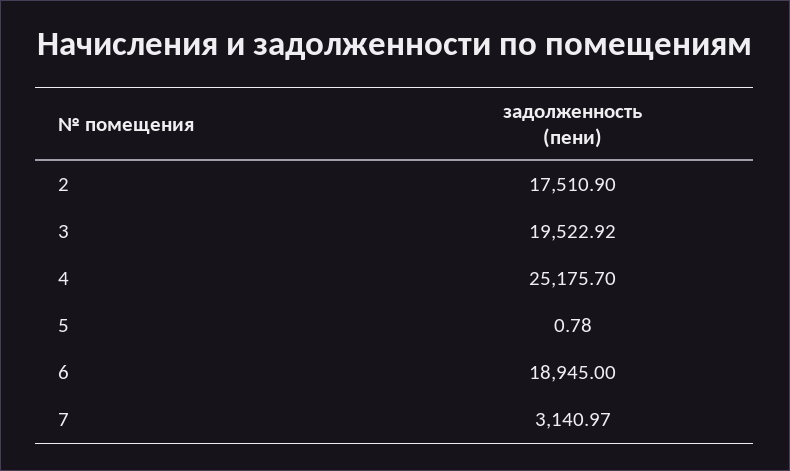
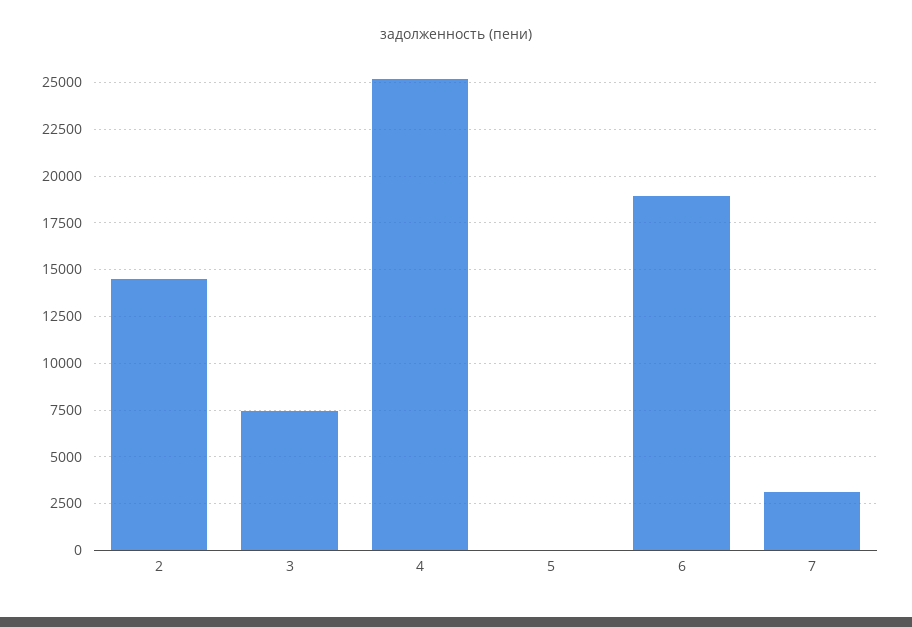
2: 17510.9 -> 14500
3: 19522.92 -> 7500

